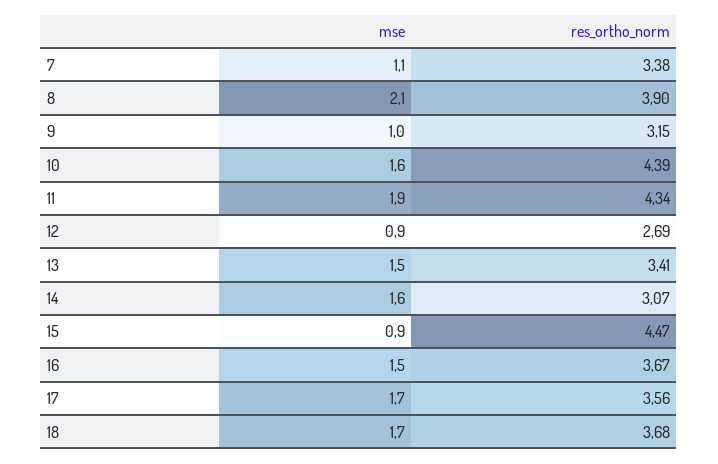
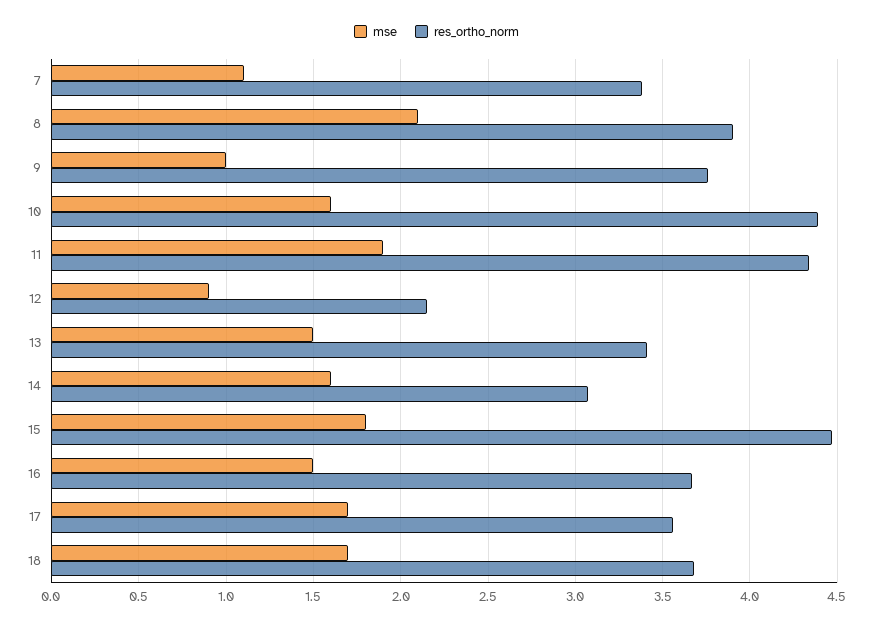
res_ortho_norm, 9: 3.15 -> 3.75
res_ortho_norm, 12: 2.69 -> 2.15
mse, 15: 0.9 -> 1.8

